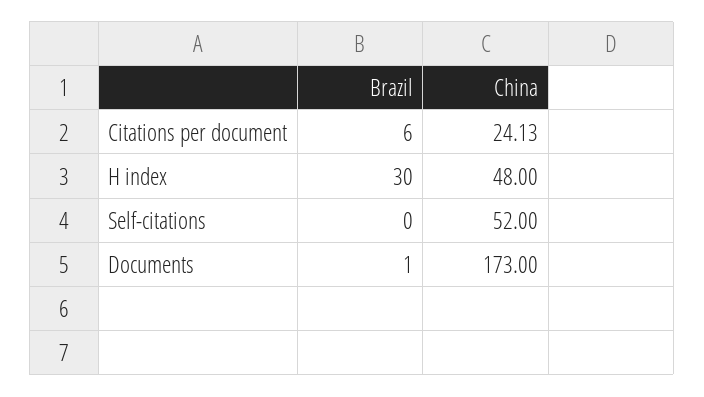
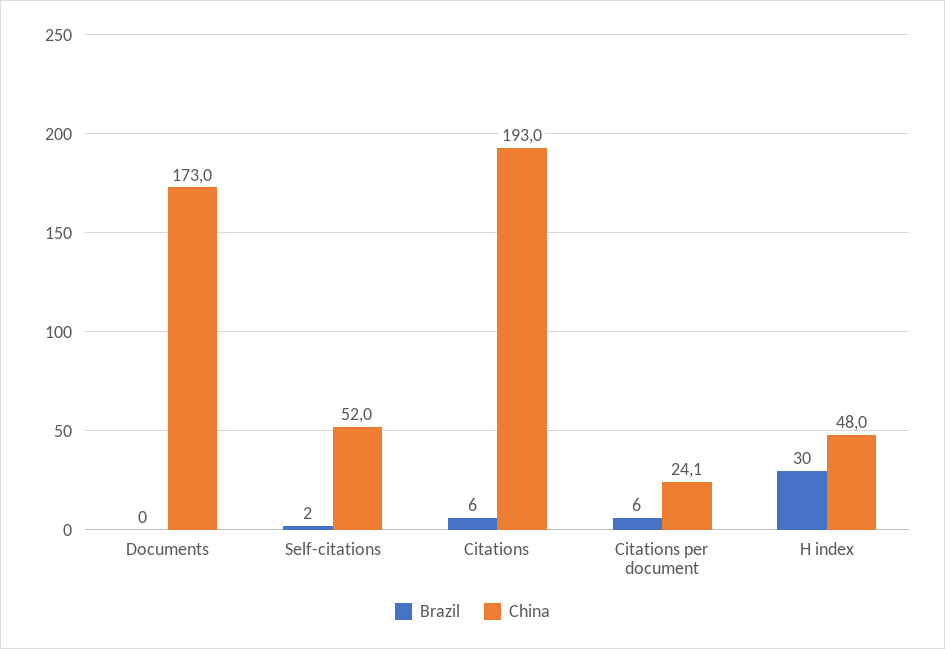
Brazil, Self-citations: 0 -> 2
Brazil, Documents: 1 -> 0
Brazil, Citations: none -> 6
China, Citations: none -> 193

